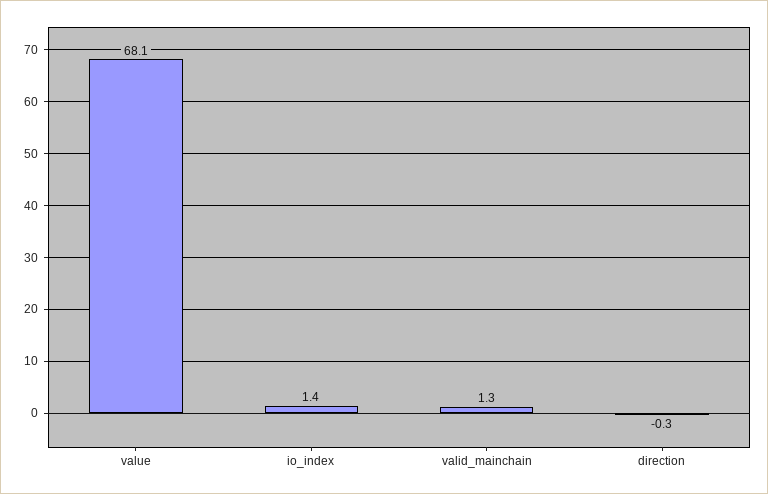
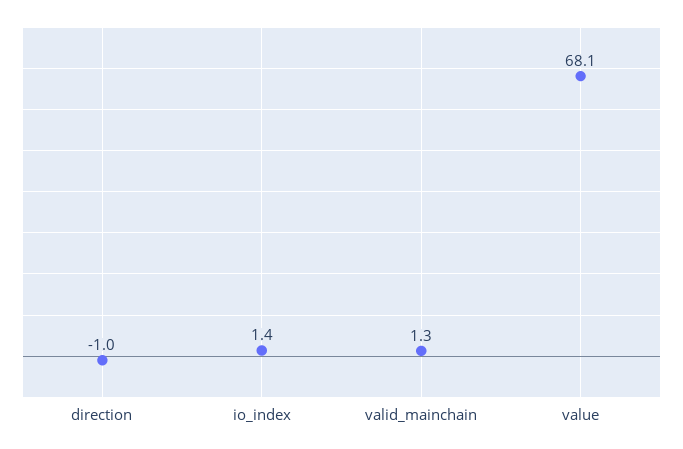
direction: -0.3 -> -1

